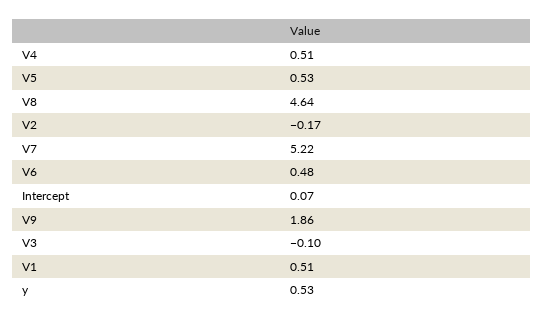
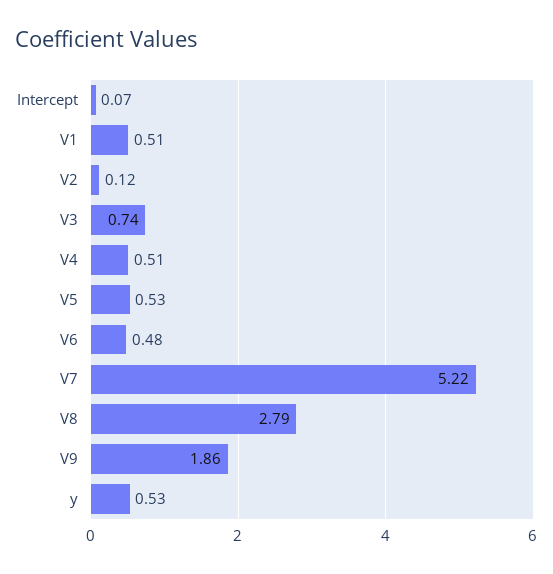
V8: 4.64 -> 2.79
V2: -0.17 -> 0.12
V3: -0.1 -> 0.74

